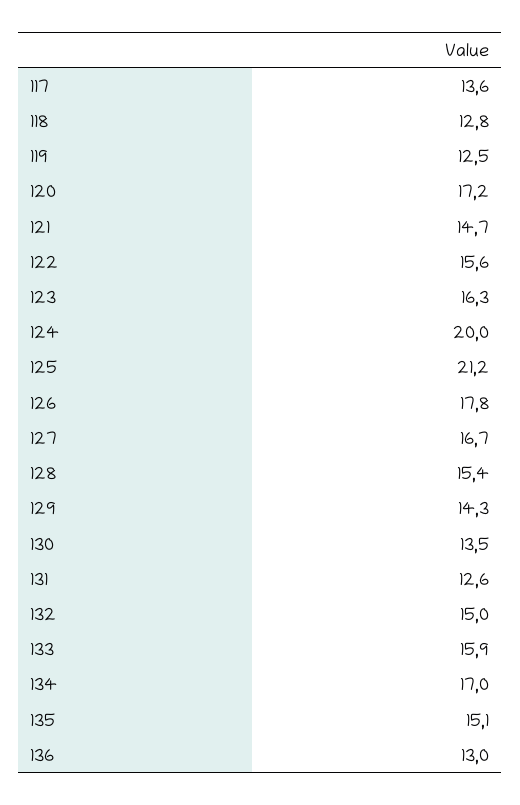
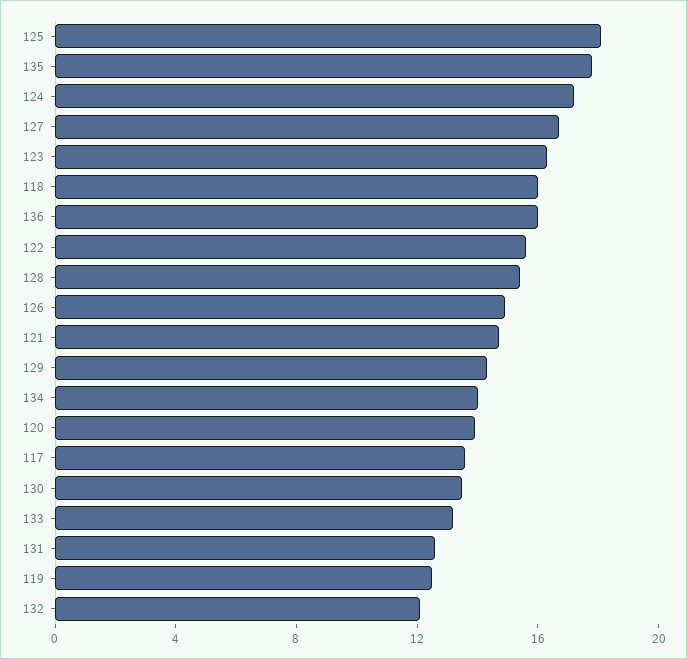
118: 12.8 -> 16
120: 17.2 -> 14
124: 20 -> 17
125: 21.2 -> 18
126: 17.8 -> 15
132: 15 -> 12
133: 15.9 -> 13
134: 17 -> 14
135: 15.1 -> 18
136: 13 -> 16

